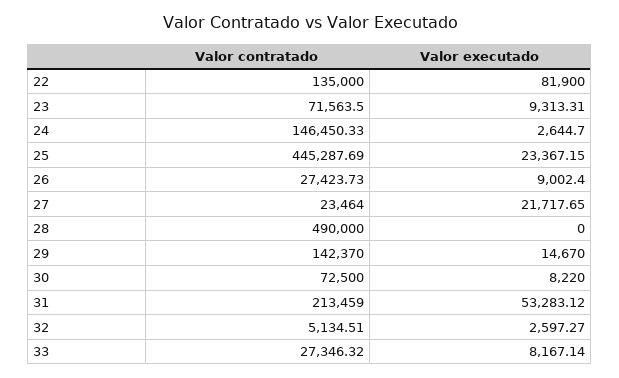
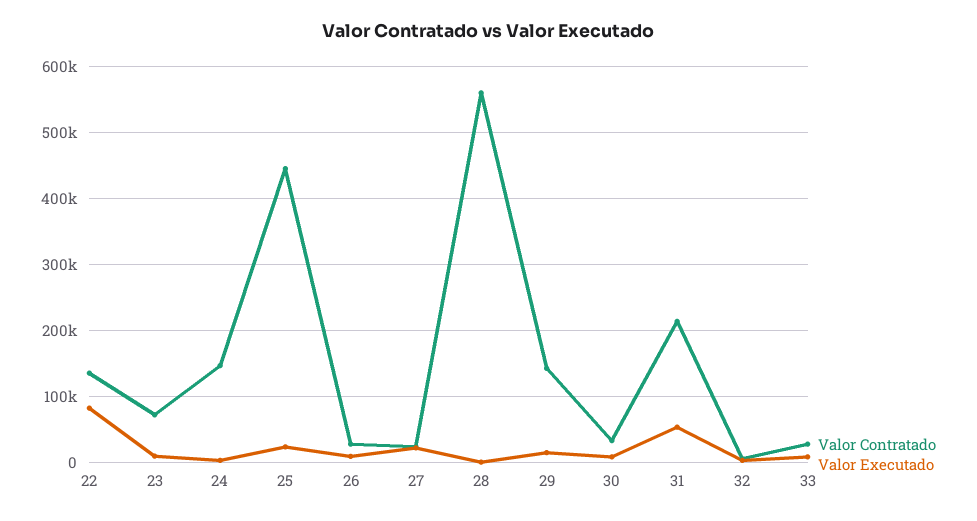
Valor contratado, 28: 490000 -> 560000
Valor contratado, 30: 72500 -> 30000

